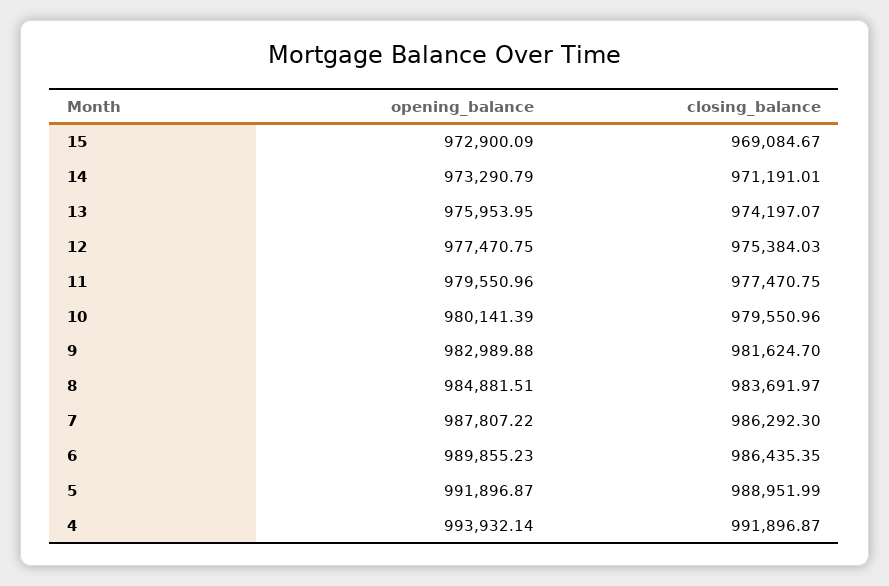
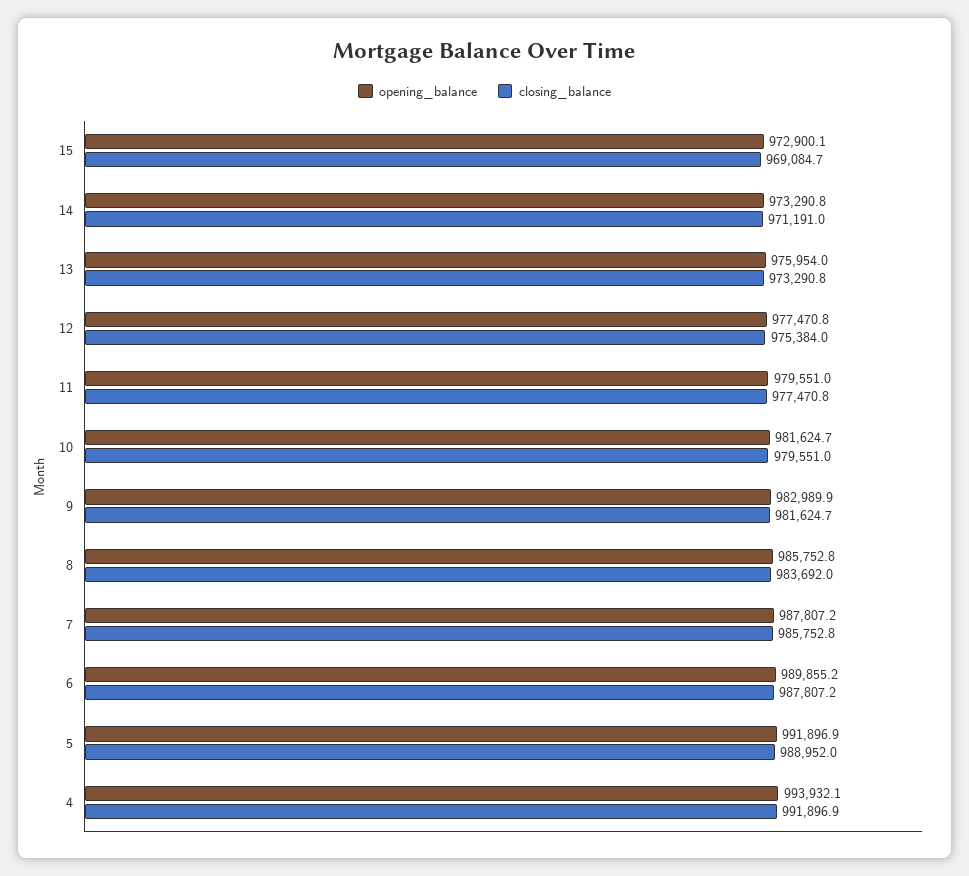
closing_balance, 13: 974197.07 -> 973290.8
opening_balance, 10: 980141.39 -> 981624.7
opening_balance, 8: 984881.51 -> 985752.8
closing_balance, 7: 986292.3 -> 985752.8
closing_balance, 6: 986435.35 -> 987807.2

